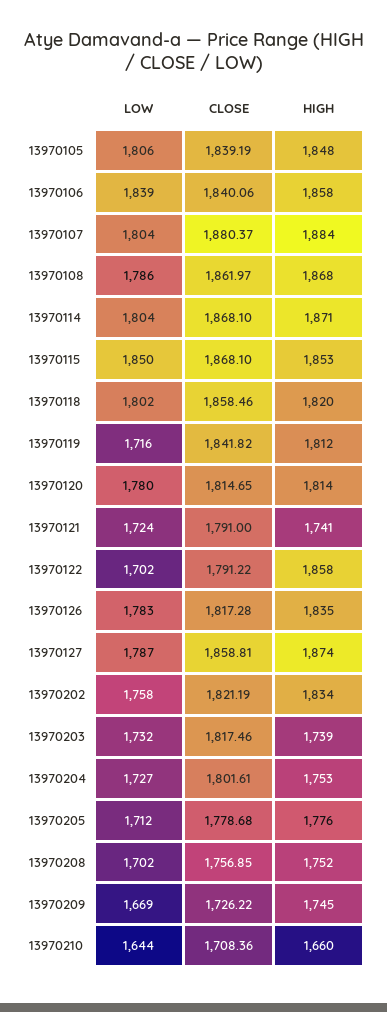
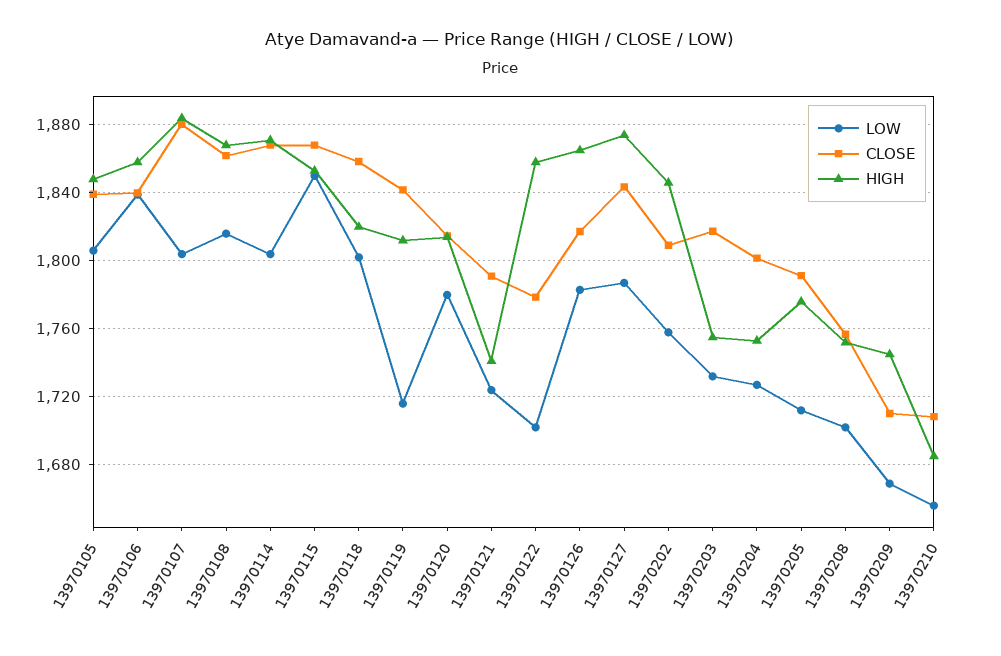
LOW, 13970108: 1786 -> 1815
CLOSE, 13970122: 1791.22 -> 1780
HIGH, 13970126: 1835 -> 1865
CLOSE, 13970127: 1858.81 -> 1845
CLOSE, 13970202: 1821.19 -> 1810
HIGH, 13970202: 1834 -> 1845
HIGH, 13970203: 1739 -> 1755
CLOSE, 13970205: 1778.68 -> 1790
CLOSE, 13970209: 1726.22 -> 1710
LOW, 13970210: 1644 -> 1655
HIGH, 13970210: 1660 -> 1685

